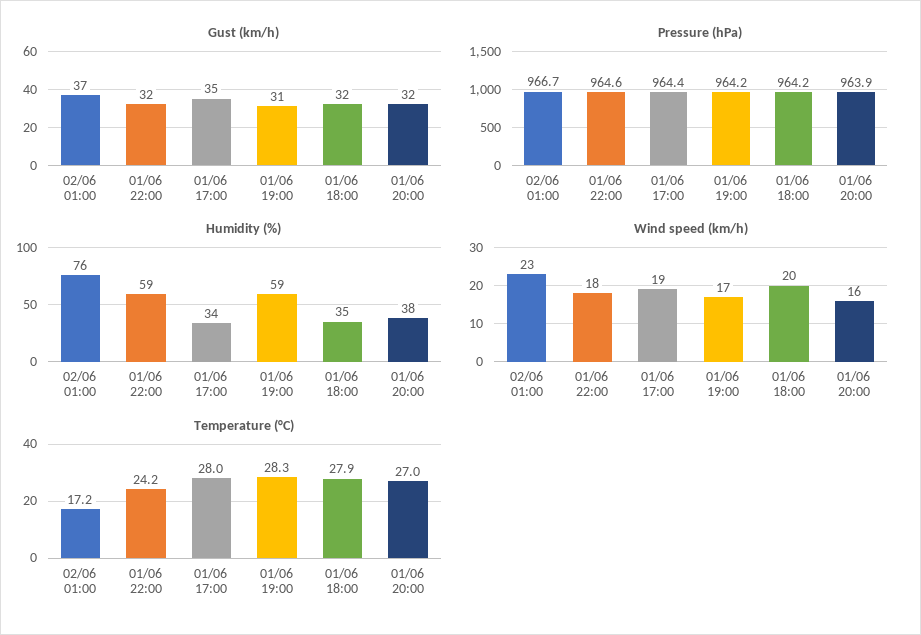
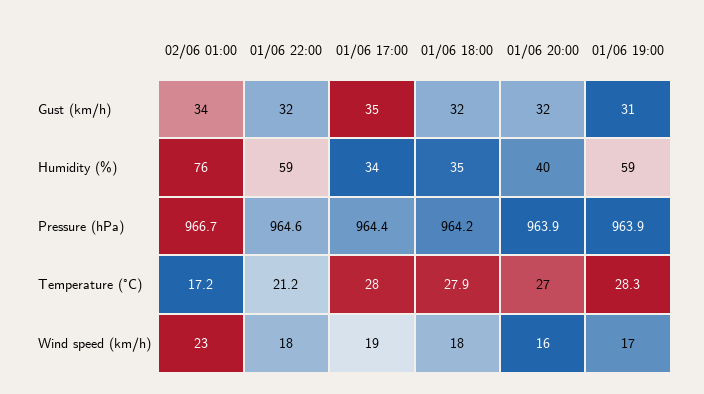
Gust (km/h), 02/06 01:00: 37 -> 34
Pressure (hPa), 01/06 19:00: 964.2 -> 963.9
Humidity (%), 01/06 20:00: 38 -> 40
Wind speed (km/h), 01/06 18:00: 20 -> 18
Temperature (°C), 01/06 22:00: 24.2 -> 21.2

